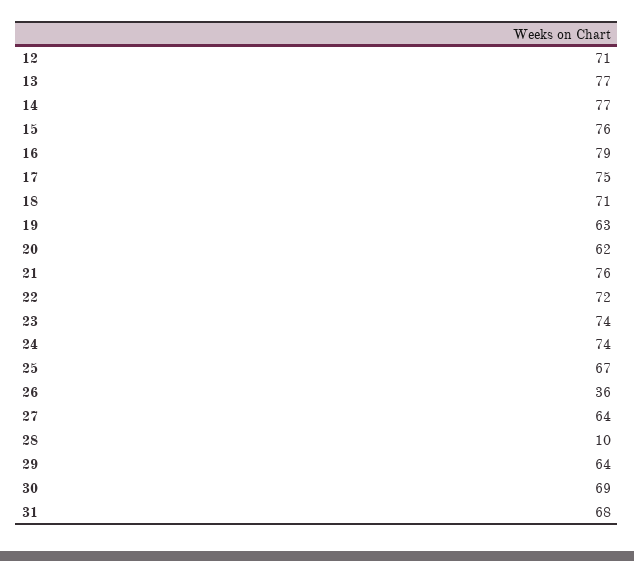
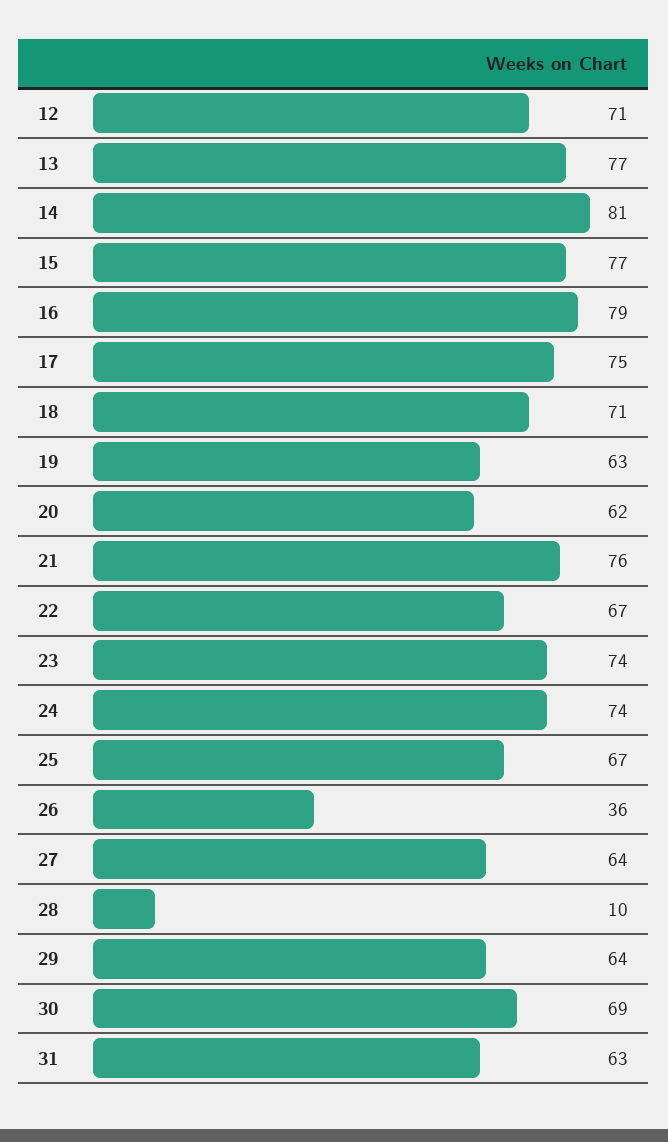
14: 77 -> 81
15: 76 -> 77
22: 72 -> 67
31: 68 -> 63

